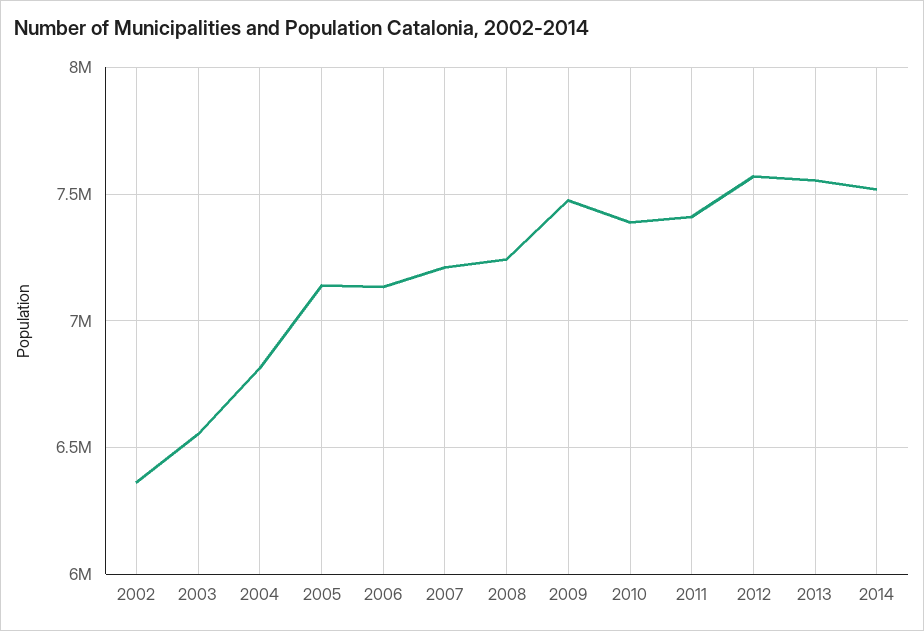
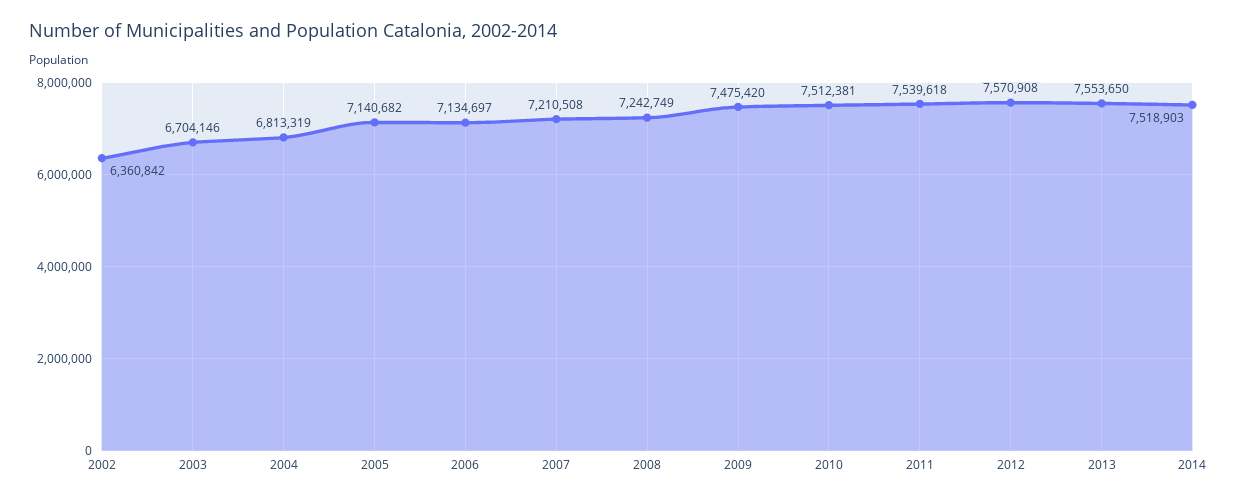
2003: 6550000 -> 6704146
2010: 7400000 -> 7512381
2011: 7400000 -> 7539618

